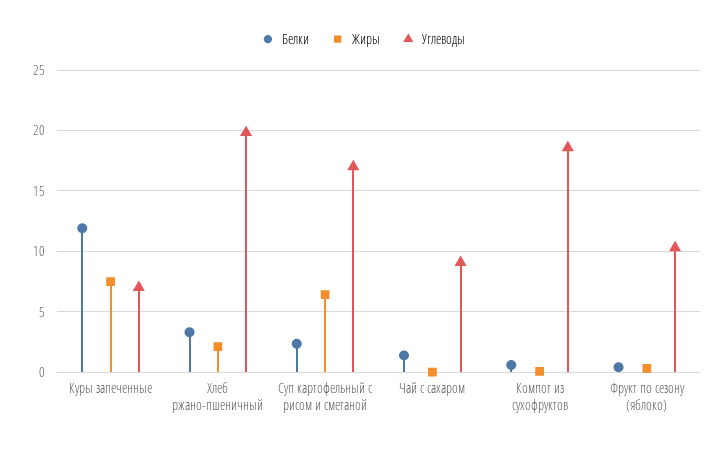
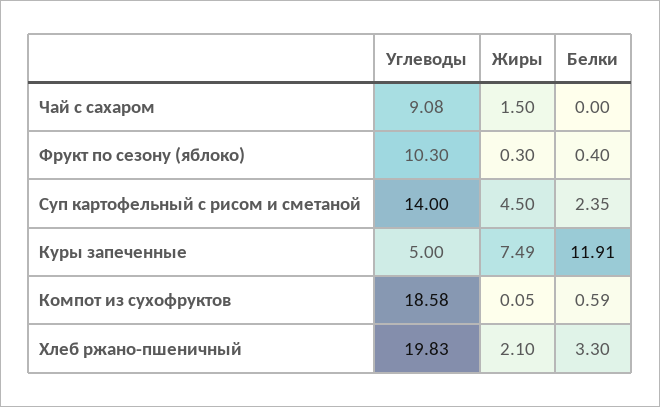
Углеводы, Куры запеченные: 7 -> 5
Жиры, Суп картофельный с рисом и сметаной: 6.5 -> 4.5
Углеводы, Суп картофельный с рисом и сметаной: 17 -> 14
Белки, Чай с сахаром: 1.5 -> 0
Жиры, Чай с сахаром: 0 -> 1.5

